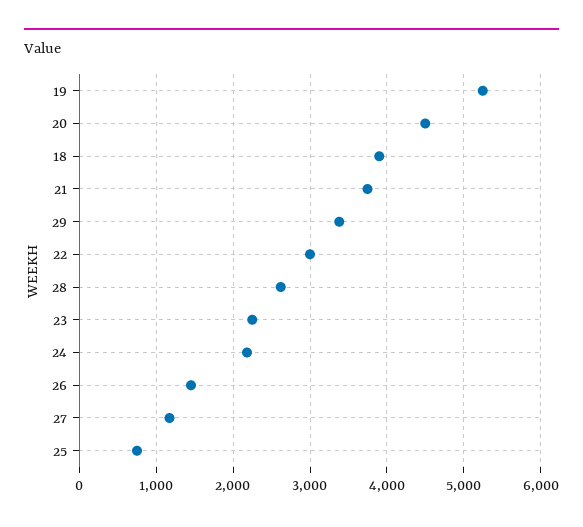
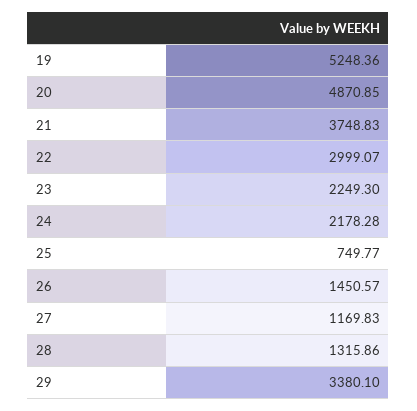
20: 4500 -> 4870.85
18: 3900 -> none
28: 2600 -> 1315.86

